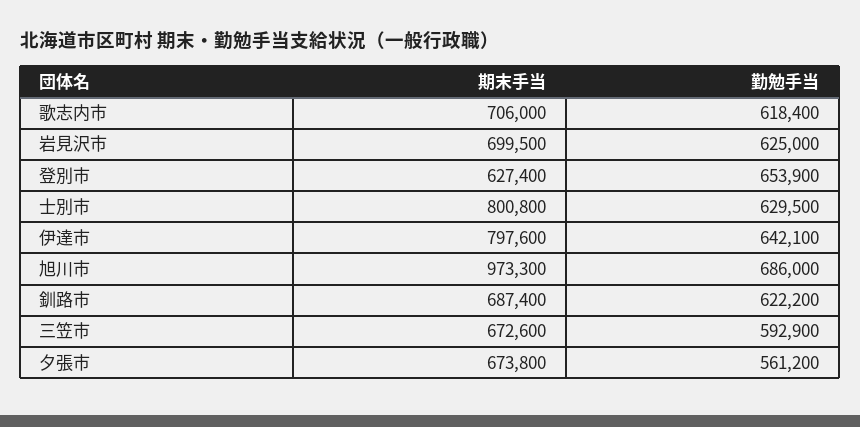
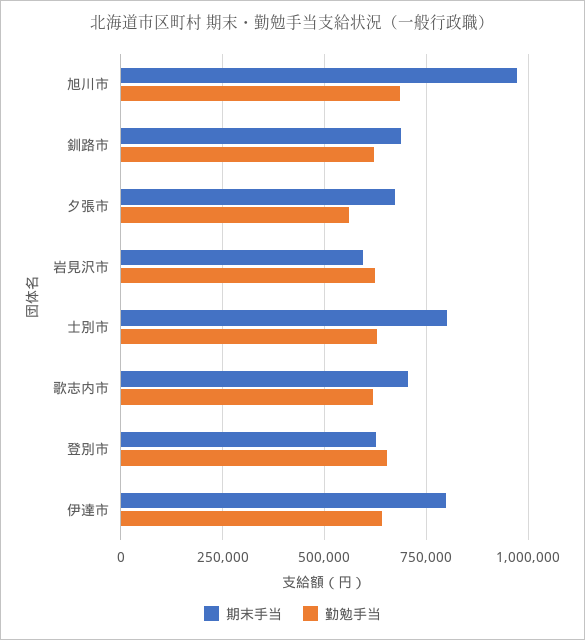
期末手当, 岩見沢市: 699500 -> 600000
期末手当, 三笠市: 672600 -> none
勤勉手当, 三笠市: 592900 -> none

